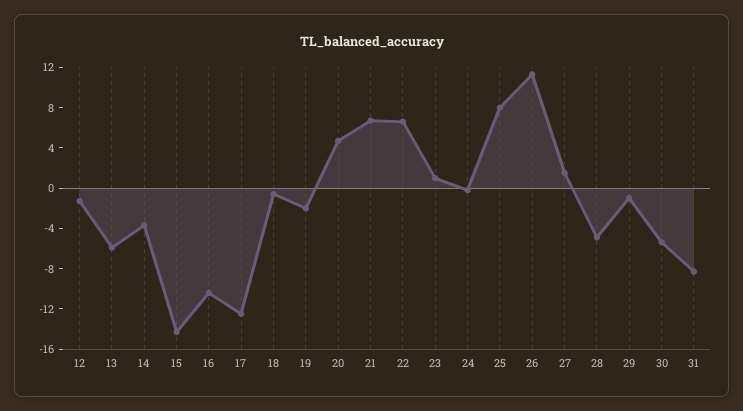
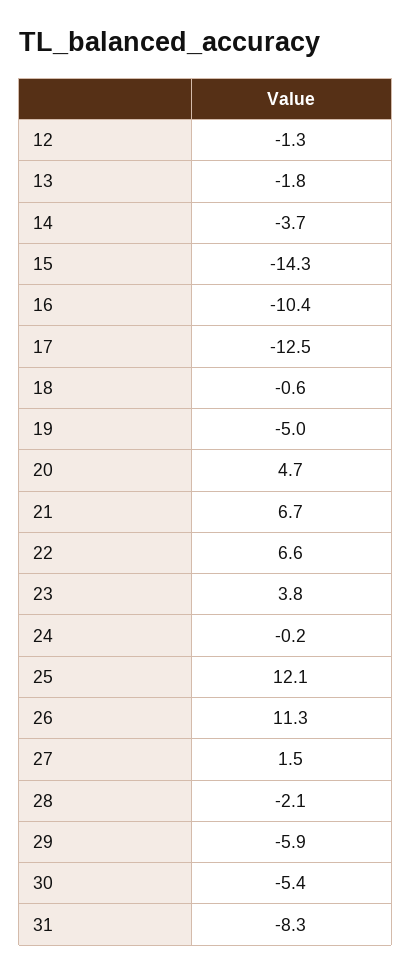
13: -6 -> -1.8
19: -2 -> -5
23: 1 -> 3.8
25: 8 -> 12.1
28: -5 -> -2.1
29: -1 -> -5.9

